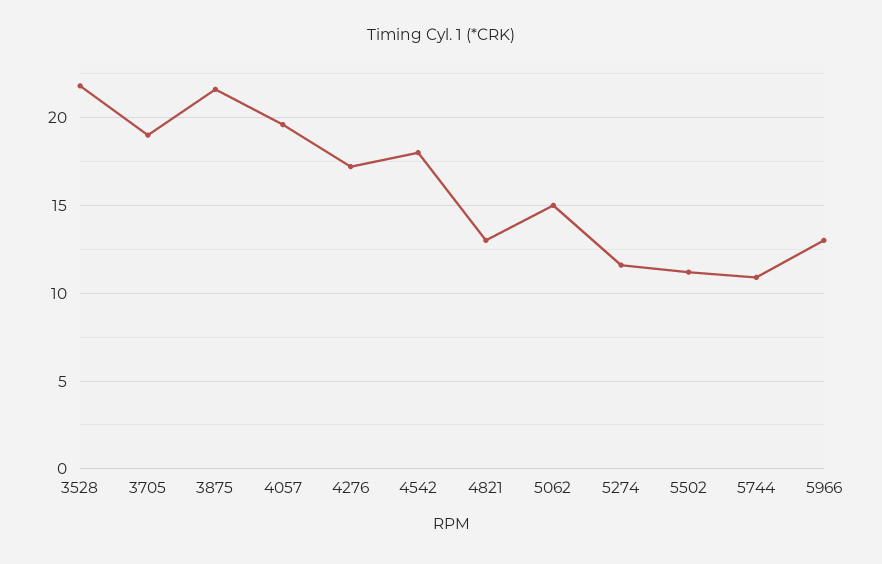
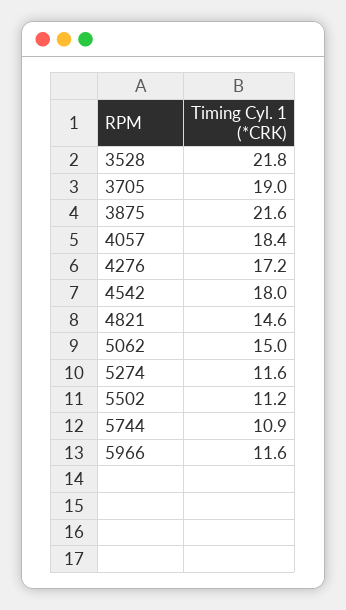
4057: 19.5 -> 18.4
4821: 13 -> 14.6
5966: 13 -> 11.6

